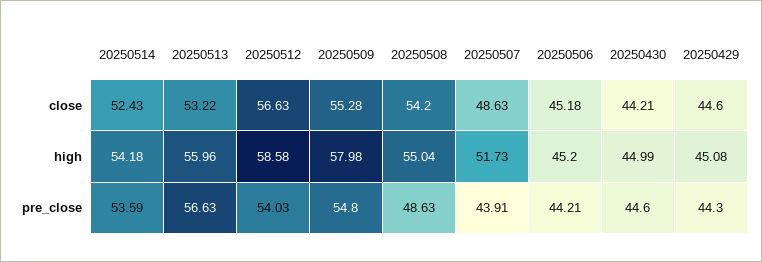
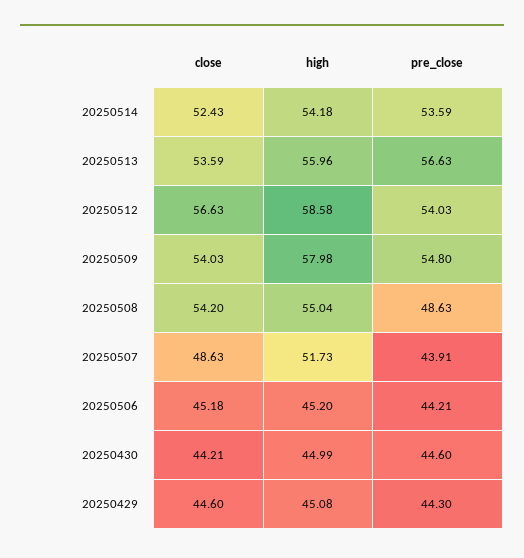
20250513, close: 53.22 -> 53.59
20250509, close: 55.28 -> 54.03

